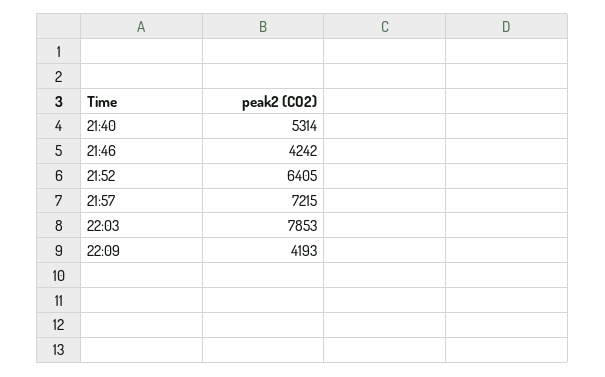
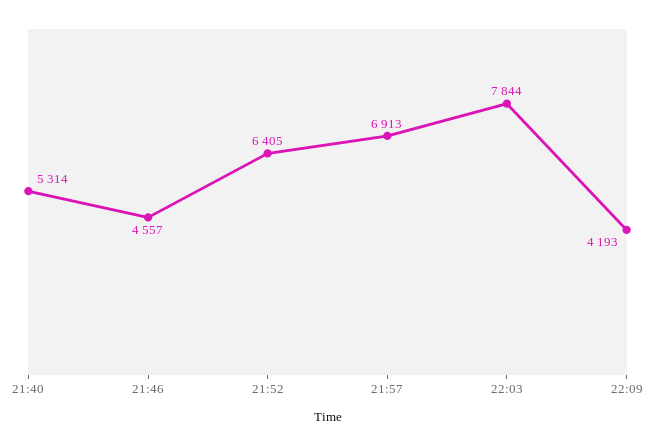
21:46: 4242 -> 4557
21:57: 7215 -> 6913
22:03: 7853 -> 7844

